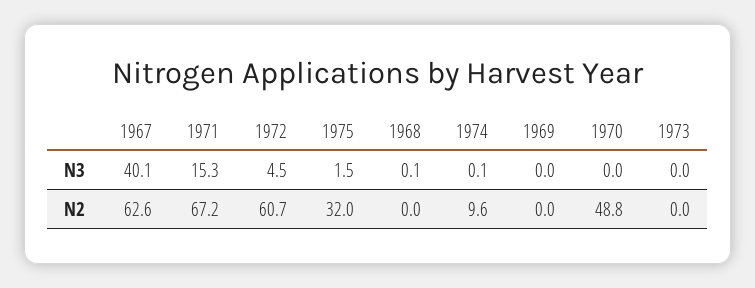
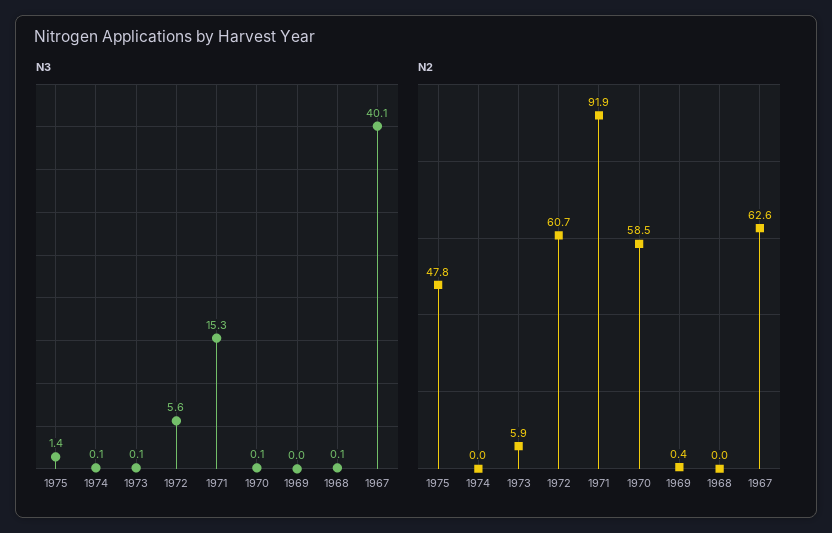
N3, 1972: 4.5 -> 5.6
N3, 1975: 1.5 -> 1.4
N3, 1970: 0 -> 0.1
N3, 1973: 0 -> 0.1
N2, 1971: 67.2 -> 91.9
N2, 1975: 32 -> 47.8
N2, 1974: 9.6 -> 0
N2, 1969: 0 -> 0.4
N2, 1970: 48.8 -> 58.5
N2, 1973: 0 -> 5.9

